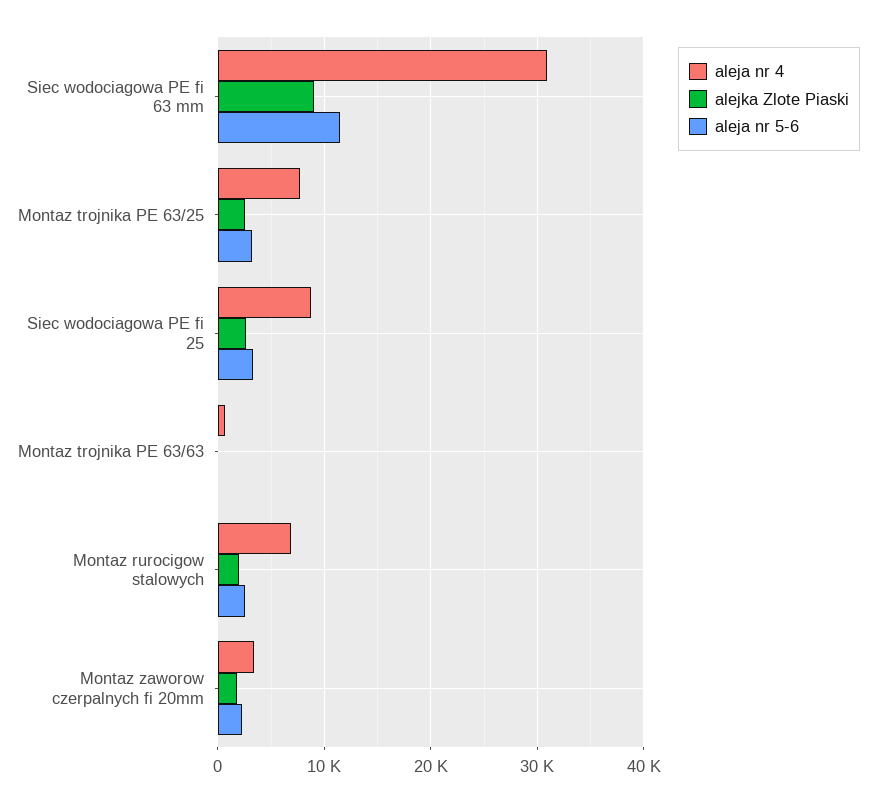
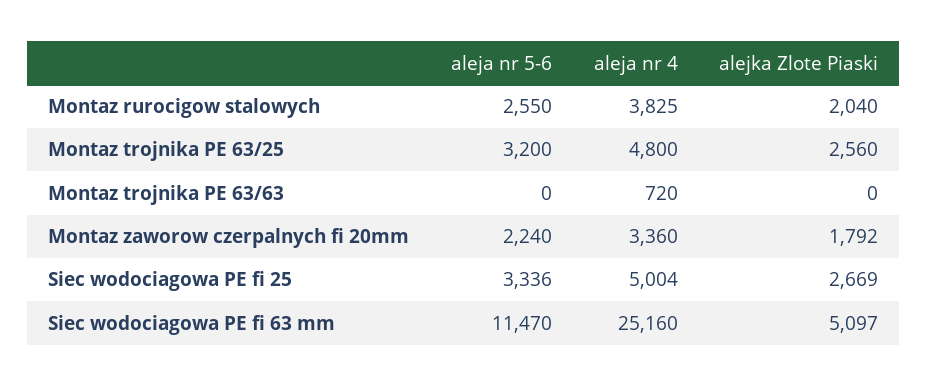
aleja nr 4, Siec wodociagowa PE fi 63 mm: 31000 -> 25160
alejka Zlote Piaski, Siec wodociagowa PE fi 63 mm: 9000 -> 5097
aleja nr 4, Montaz trojnika PE 63/25: 8000 -> 4800
aleja nr 4, Siec wodociagowa PE fi 25: 9000 -> 5004
aleja nr 4, Montaz rurocigow stalowych: 7000 -> 3825

